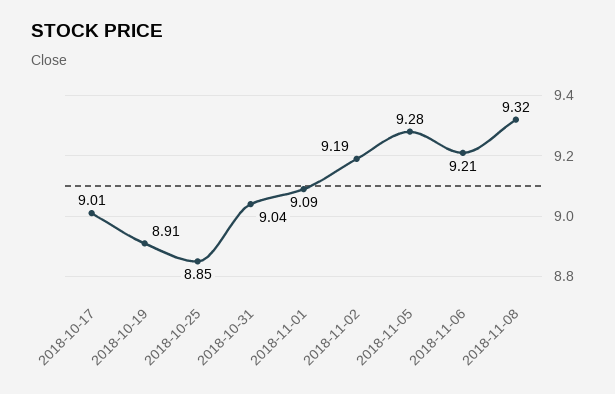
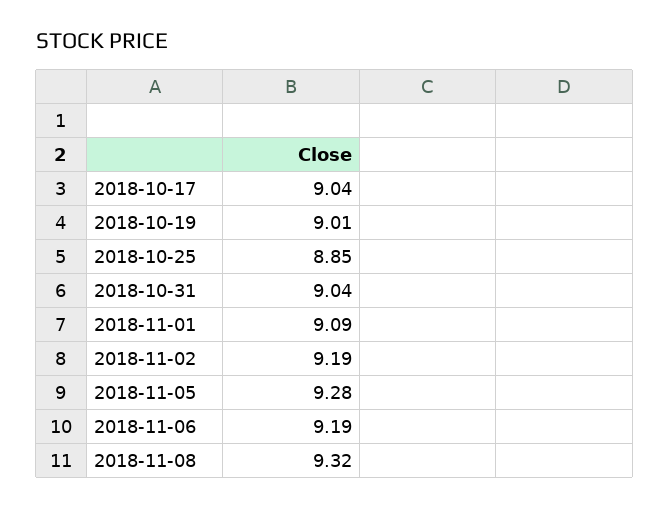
2018-10-17: 9.01 -> 9.04
2018-10-19: 8.91 -> 9.01
2018-11-06: 9.21 -> 9.19

